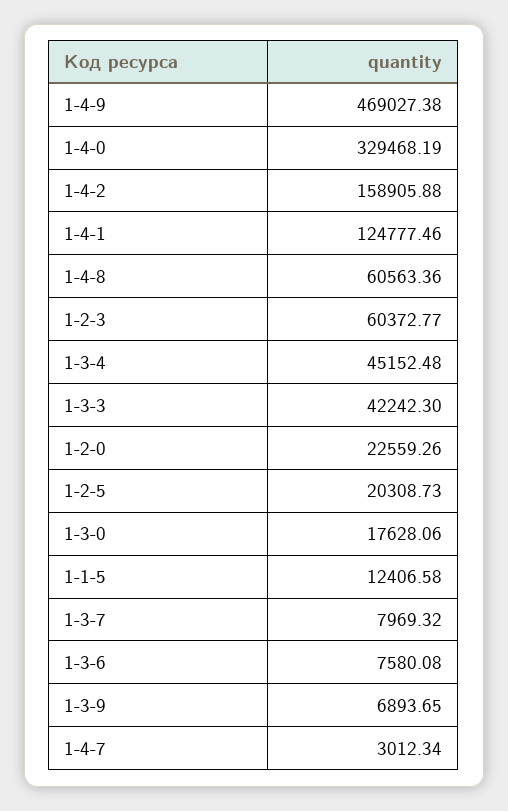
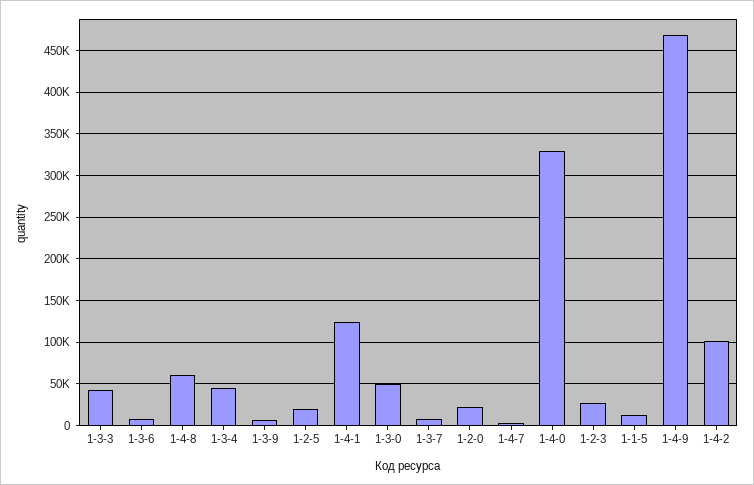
1-4-2: 158905.88 -> 100000
1-2-3: 60372.77 -> 30000
1-3-0: 17628.06 -> 50000

